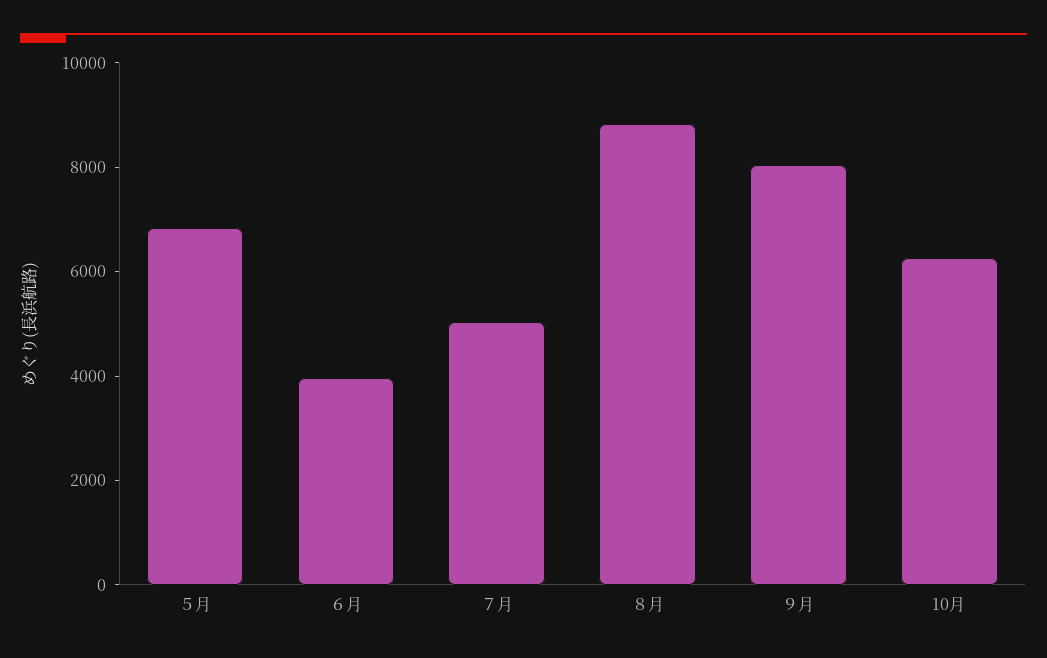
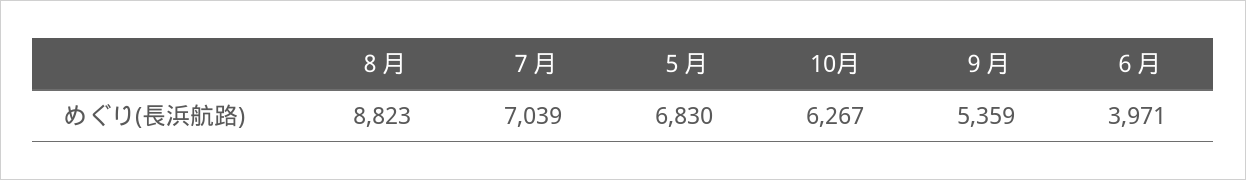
７月: 5000 -> 7039
９月: 8000 -> 5359

